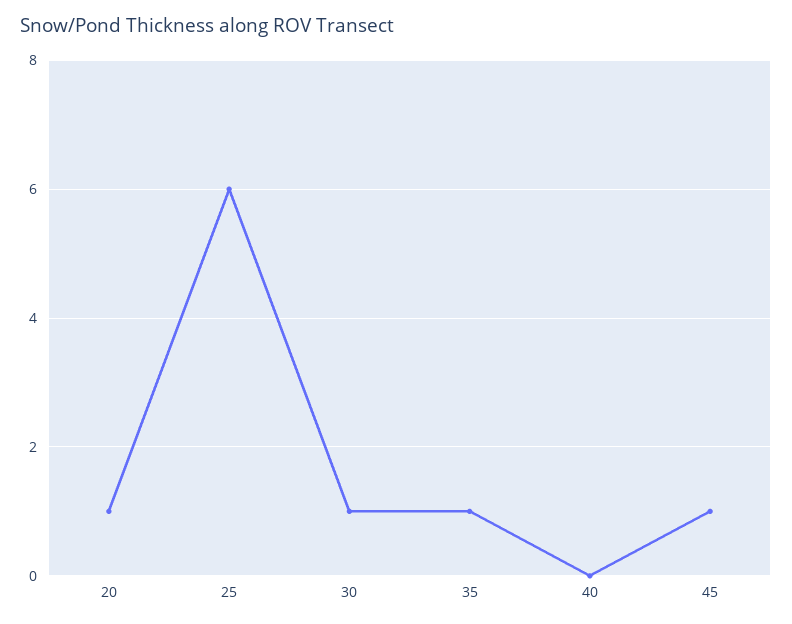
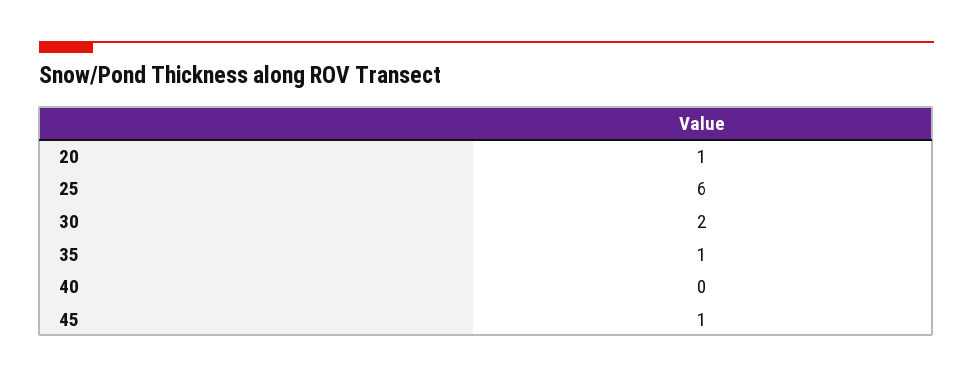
30: 1 -> 2

